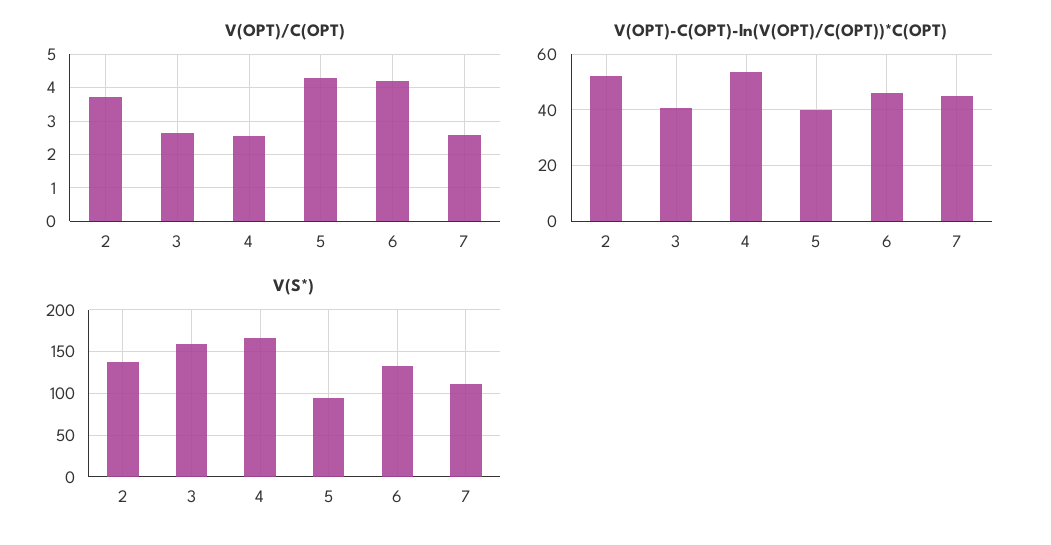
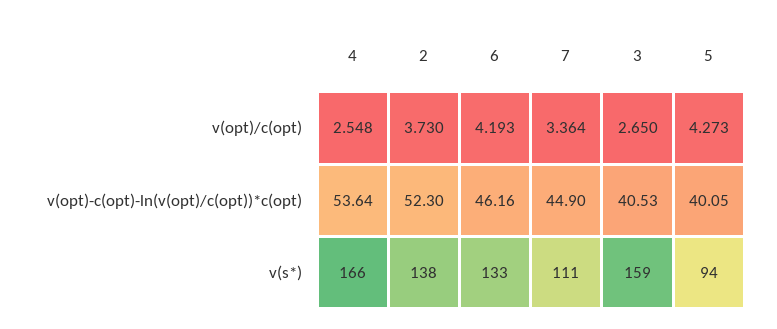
V(OPT)/C(OPT), 7: 2.6 -> 3.364

